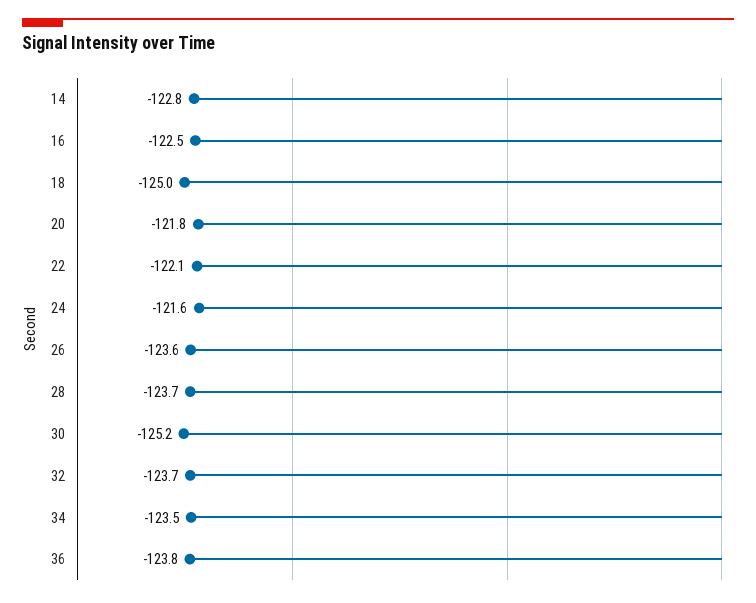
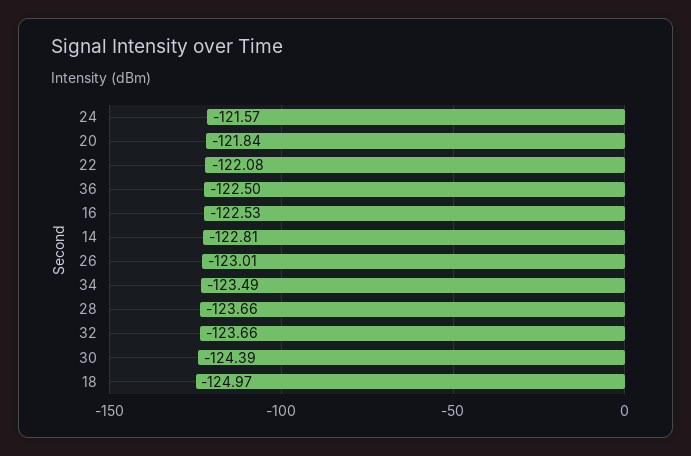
26: -123.6 -> -123.01
30: -125.2 -> -124.39
36: -123.8 -> -122.5

